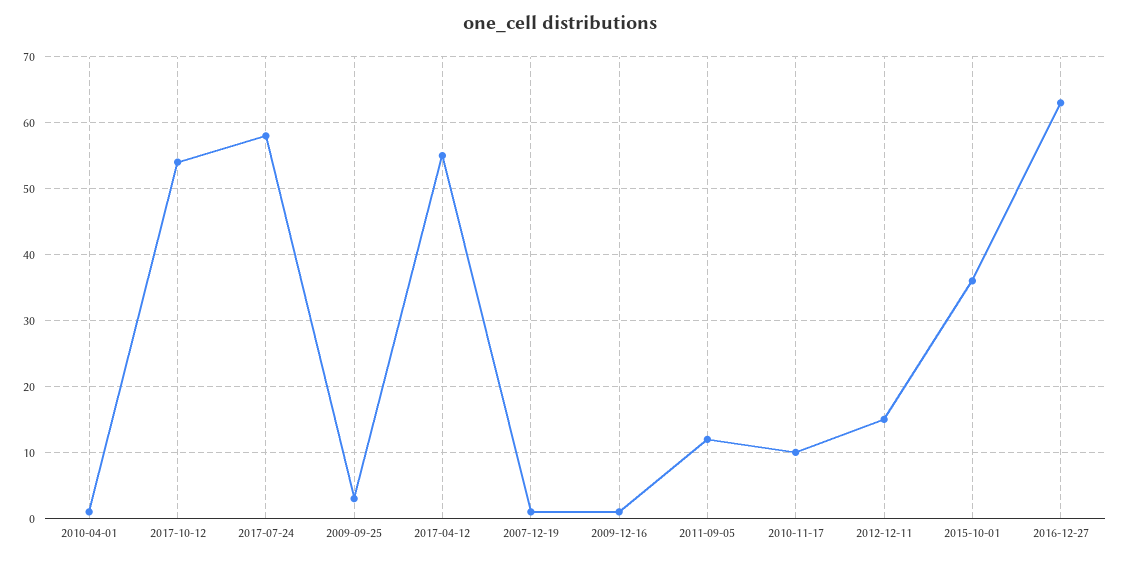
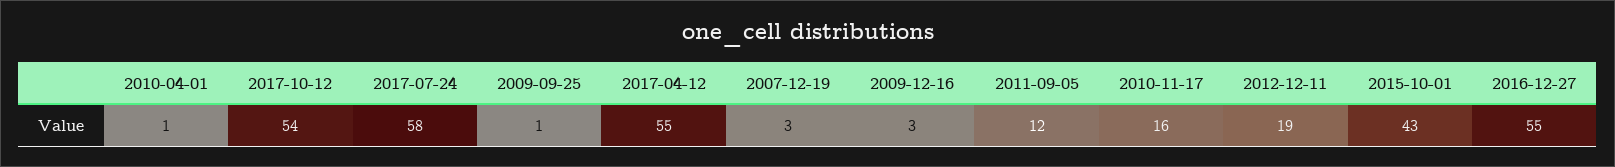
2009-09-25: 3 -> 1
2007-12-19: 1 -> 3
2009-12-16: 1 -> 3
2010-11-17: 10 -> 16
2012-12-11: 15 -> 19
2015-10-01: 36 -> 43
2016-12-27: 63 -> 55

